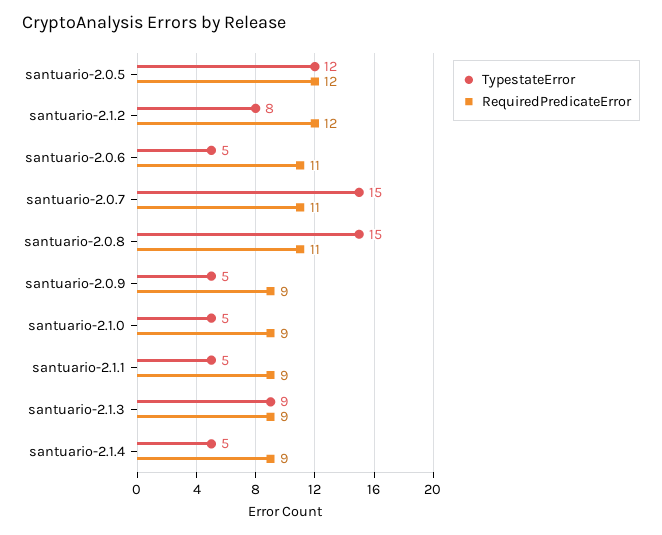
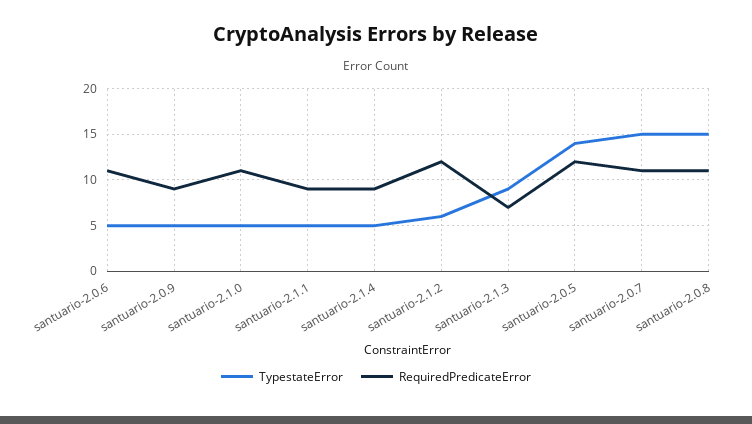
TypestateError, santuario-2.0.5: 12 -> 14
TypestateError, santuario-2.1.2: 8 -> 6
RequiredPredicateError, santuario-2.1.0: 9 -> 11
RequiredPredicateError, santuario-2.1.3: 9 -> 7

